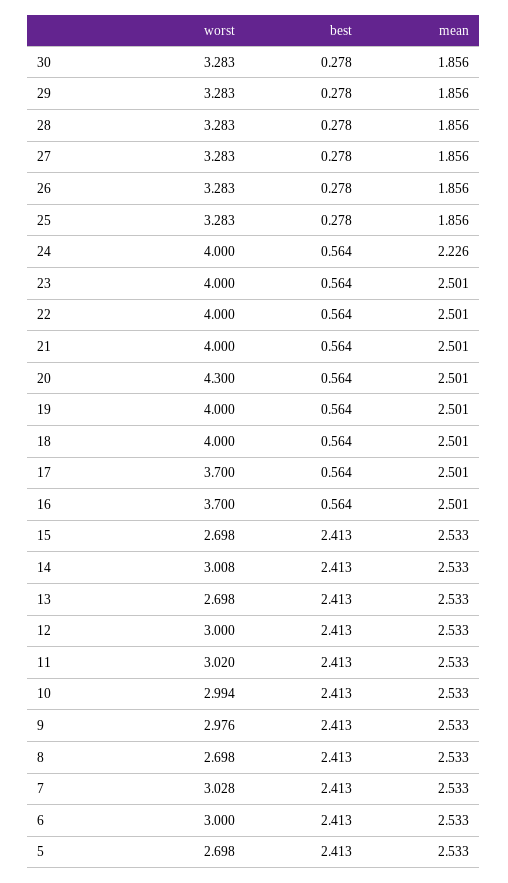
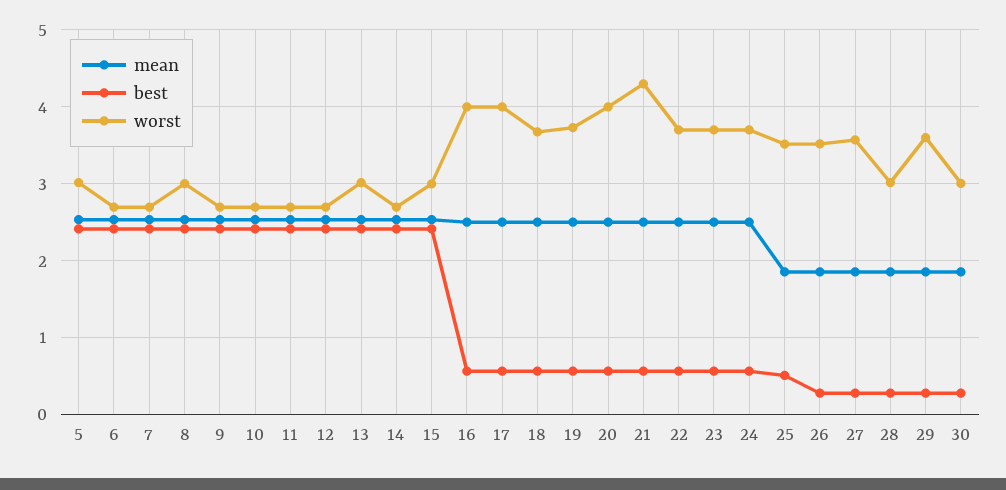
worst, 30: 3.283 -> 3
worst, 29: 3.283 -> 3.6
worst, 28: 3.283 -> 3
worst, 27: 3.283 -> 3.6
worst, 26: 3.283 -> 3.5
worst, 25: 3.283 -> 3.5
best, 25: 0.278 -> 0.5
worst, 24: 4 -> 3.7
mean, 24: 2.226 -> 2.5
worst, 23: 4 -> 3.7
worst, 22: 4 -> 3.7
worst, 21: 4 -> 4.3
worst, 20: 4.3 -> 4
worst, 19: 4 -> 3.7
worst, 18: 4 -> 3.7
worst, 17: 3.7 -> 4
worst, 16: 3.7 -> 4
worst, 15: 2.698 -> 3
worst, 14: 3.008 -> 2.7
worst, 13: 2.698 -> 3
worst, 12: 3 -> 2.7
worst, 11: 3.02 -> 2.7
worst, 10: 2.994 -> 2.7
worst, 9: 2.976 -> 2.7
worst, 8: 2.698 -> 3
worst, 7: 3.028 -> 2.7
worst, 6: 3 -> 2.7
worst, 5: 2.698 -> 3

